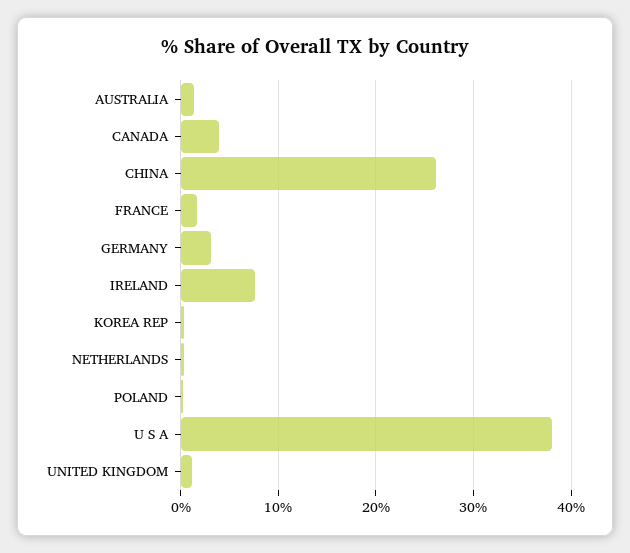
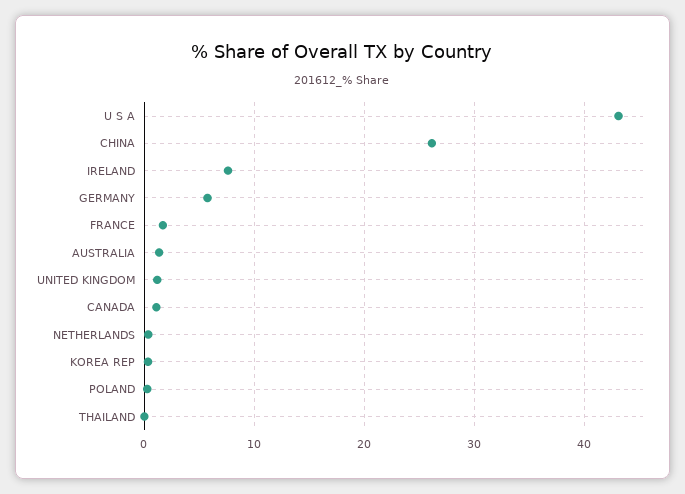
CANADA: 4 -> 1
GERMANY: 3 -> 6
U S A: 38 -> 43
THAILAND: none -> 0

